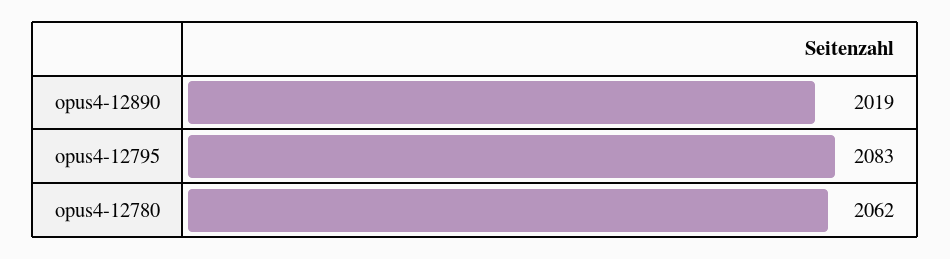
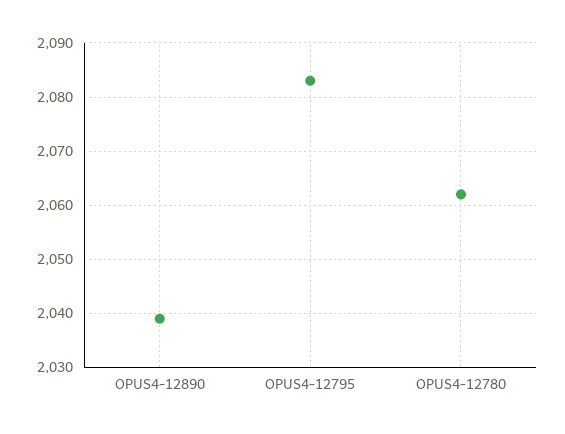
opus4-12890: 2019 -> 2040

